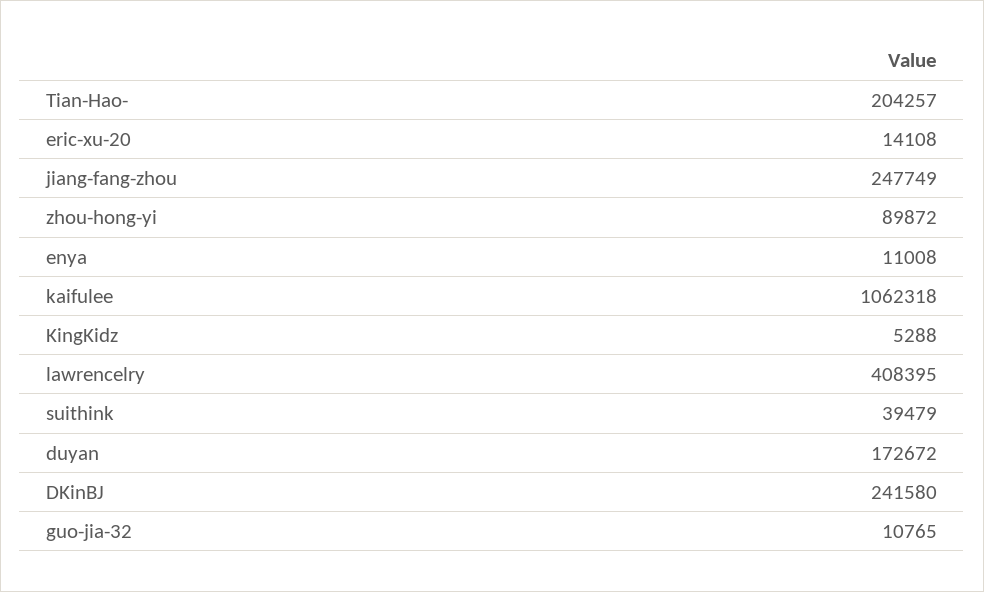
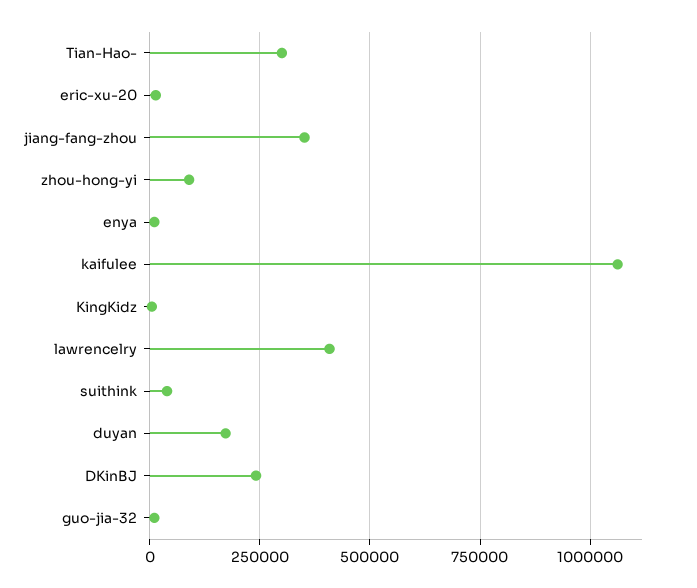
Tian-Hao-: 204257 -> 300000
jiang-fang-zhou: 247749 -> 350000

